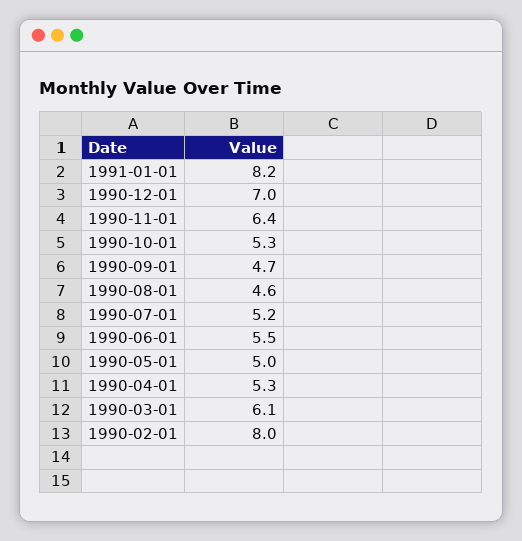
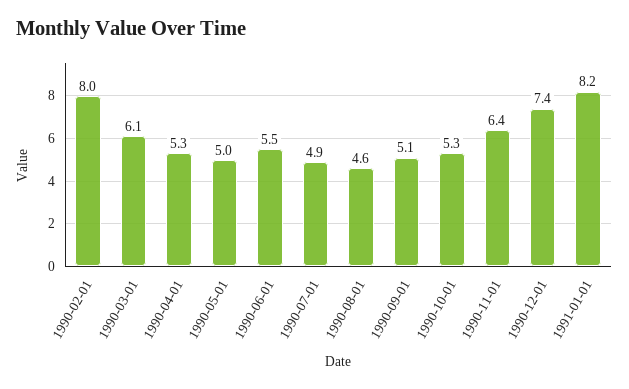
1990-12-01: 7 -> 7.4
1990-09-01: 4.7 -> 5.1
1990-07-01: 5.2 -> 4.9

